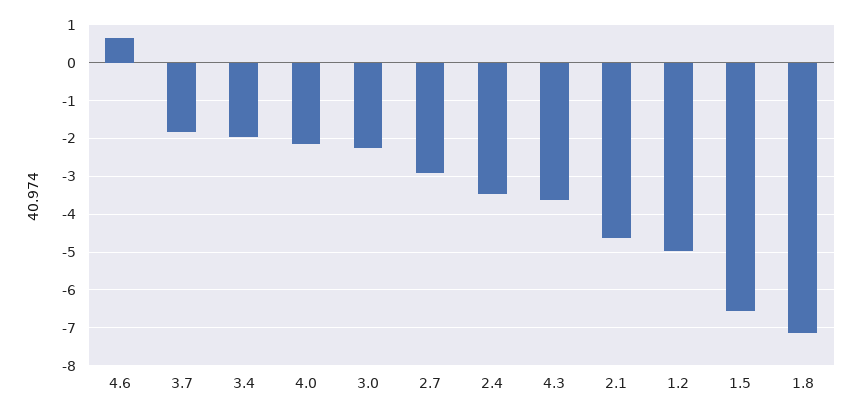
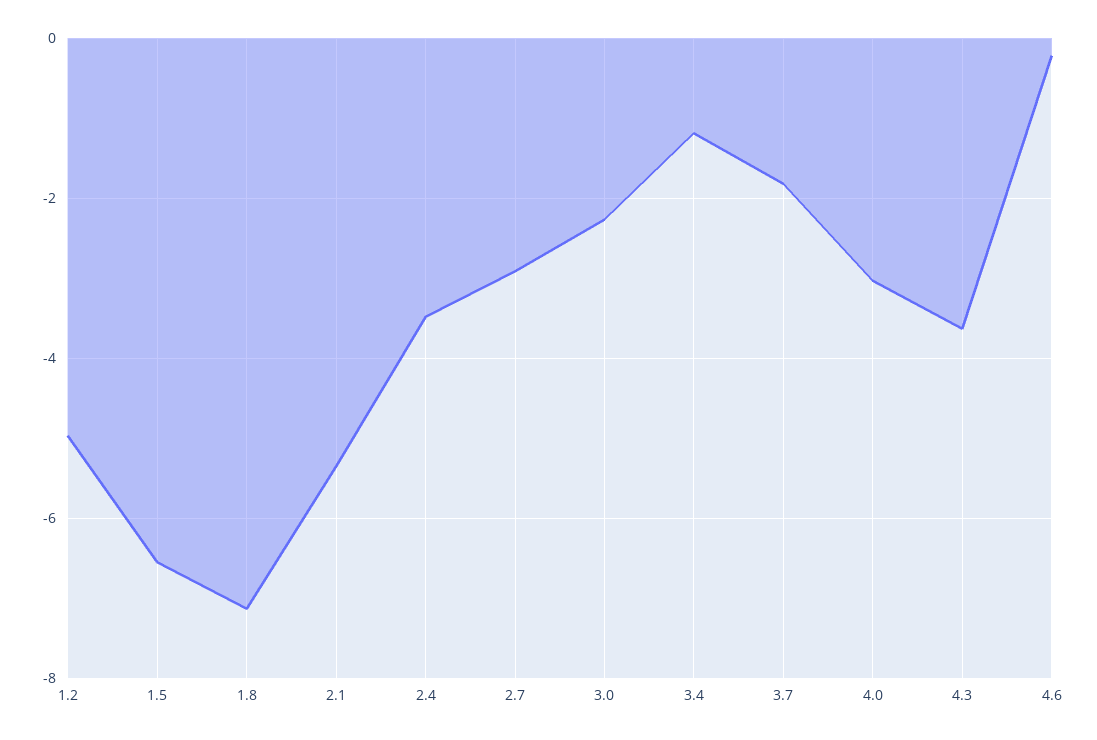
4.6: 0.6 -> -0.2
3.4: -2 -> -1.2
4.0: -2.2 -> -3
2.1: -4.6 -> -5.4

